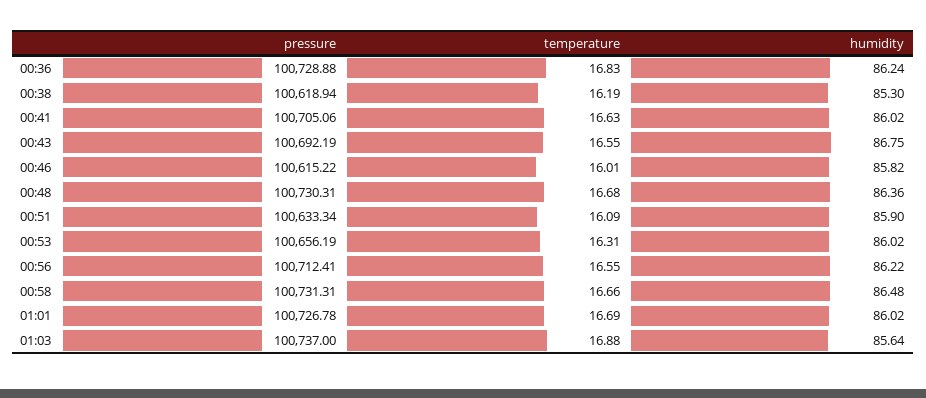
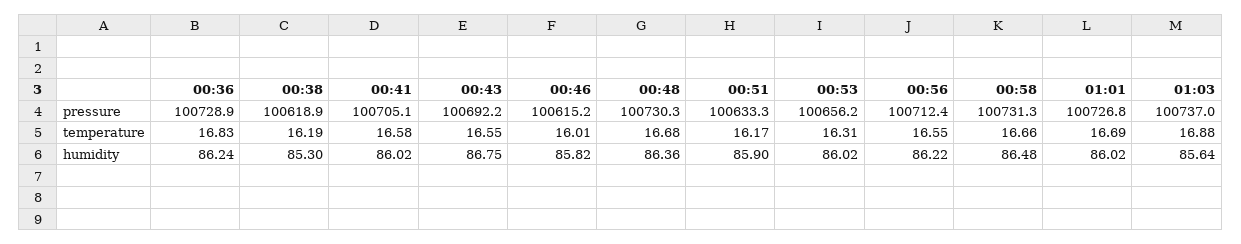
temperature, 00:41: 16.63 -> 16.58
temperature, 00:51: 16.09 -> 16.17

